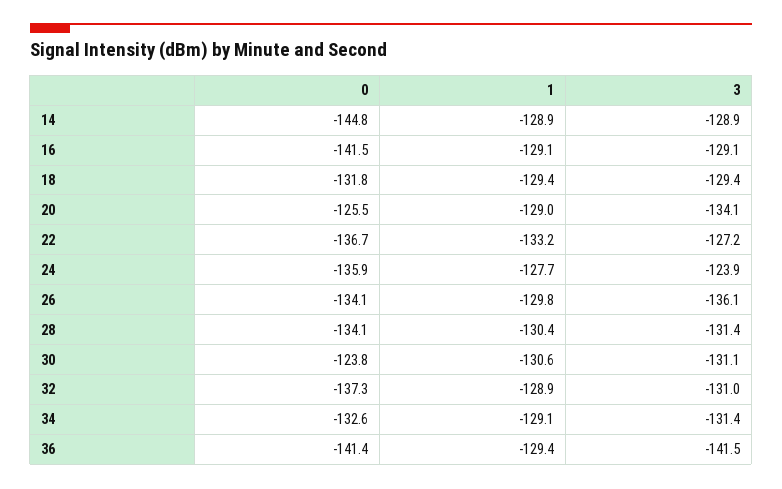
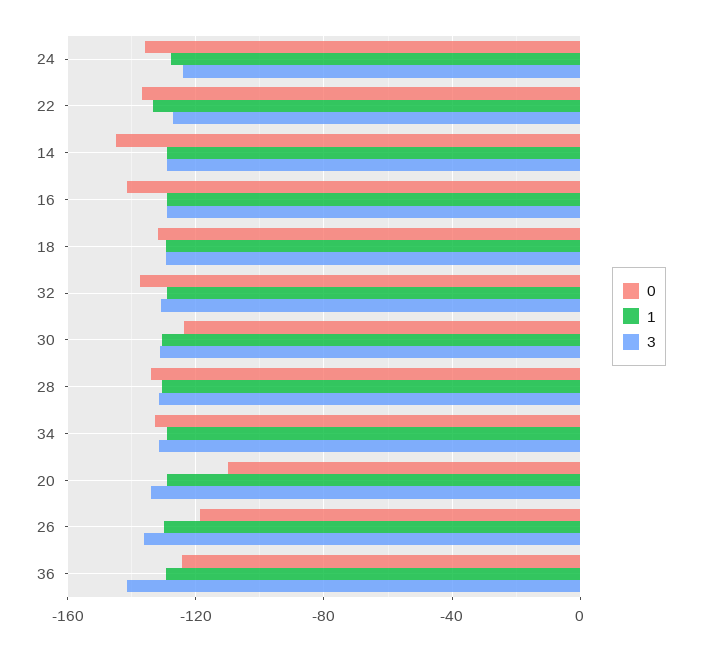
0, 20: -125.5 -> -110
0, 26: -134.1 -> -120
0, 36: -141.4 -> -125

